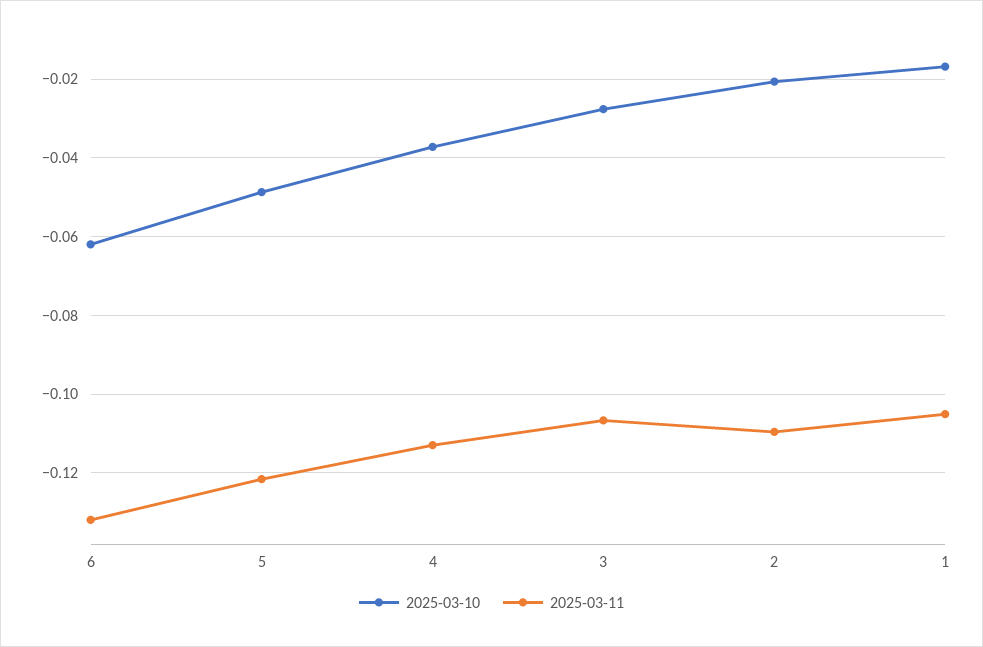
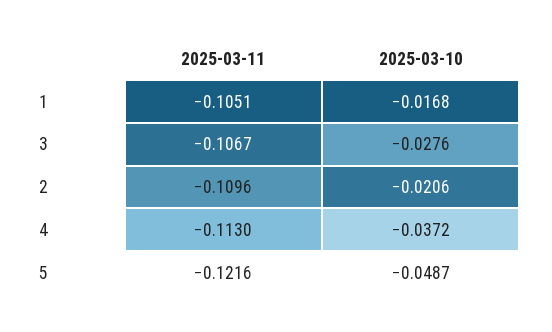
2025-03-10, 6: -0.062 -> none
2025-03-11, 6: -0.132 -> none

